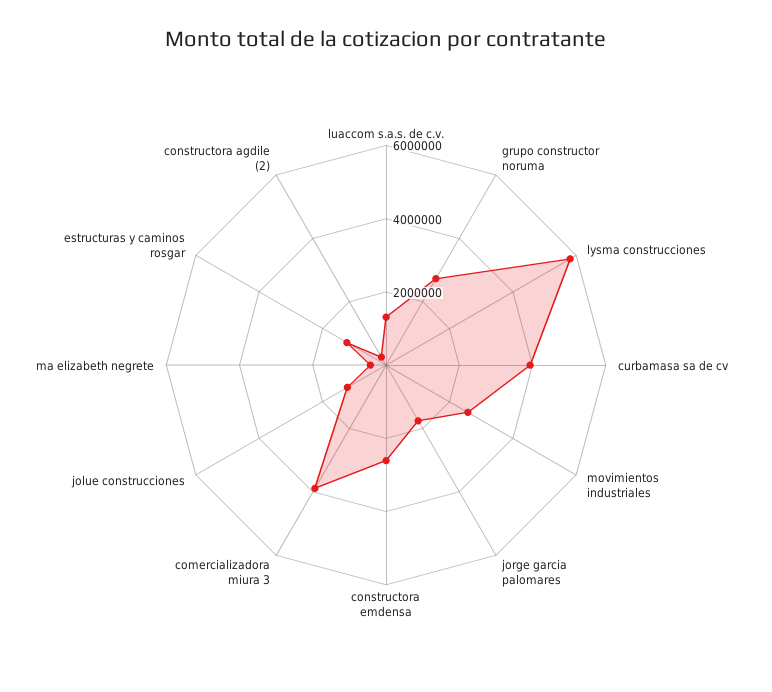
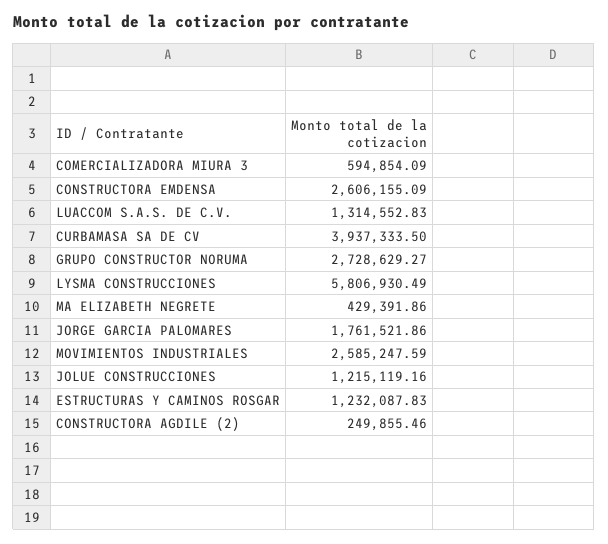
comercializadora miura 3: 4000000 -> 594854.09

